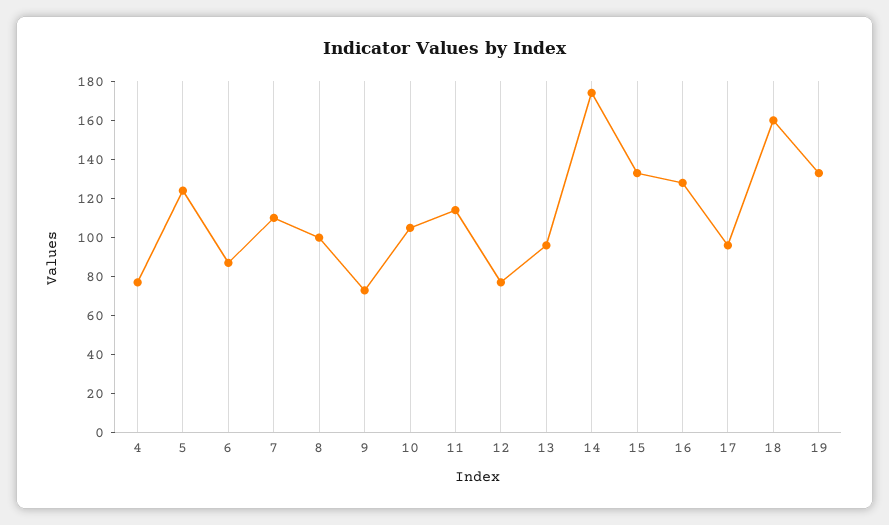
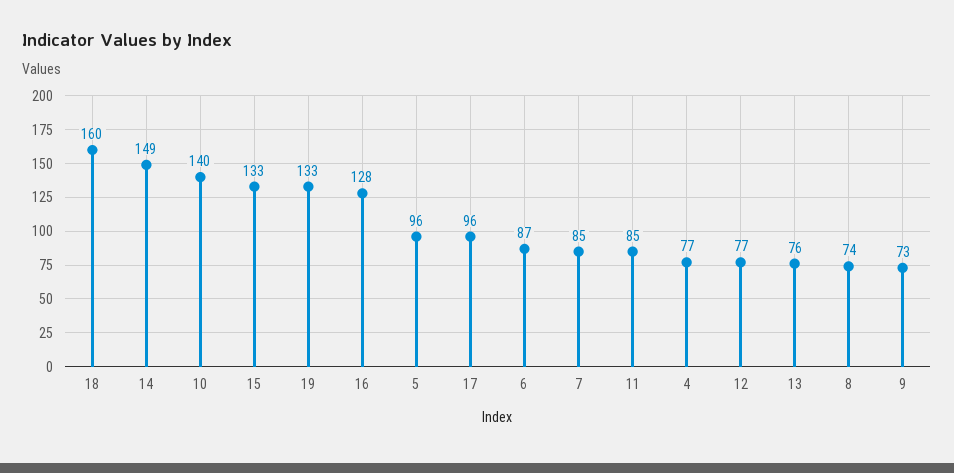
5: 125 -> 96
7: 110 -> 85
8: 100 -> 74
10: 105 -> 140
11: 115 -> 85
13: 95 -> 76
14: 175 -> 149

